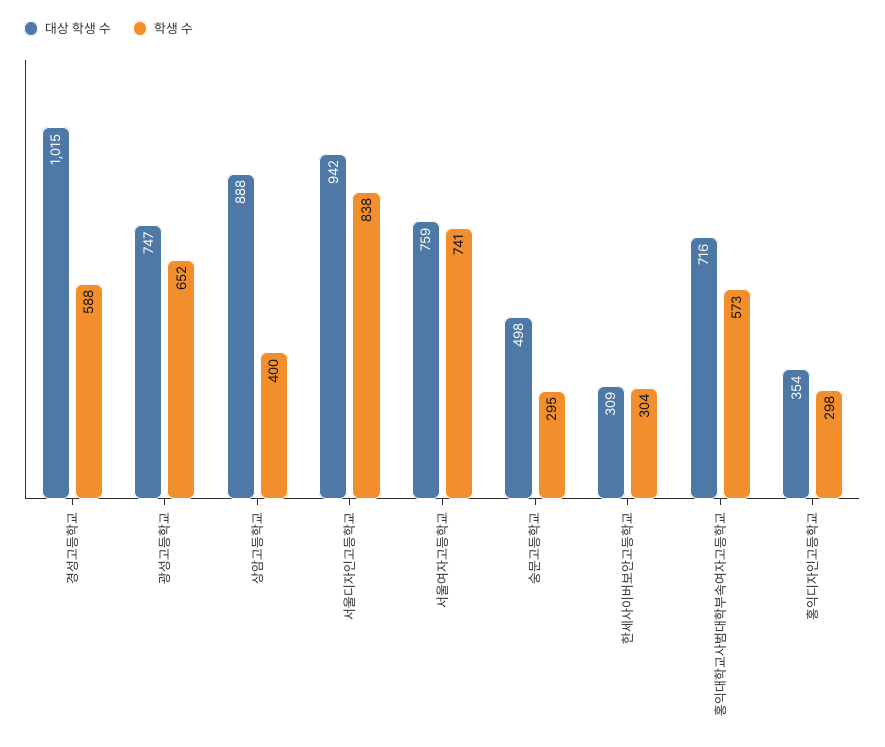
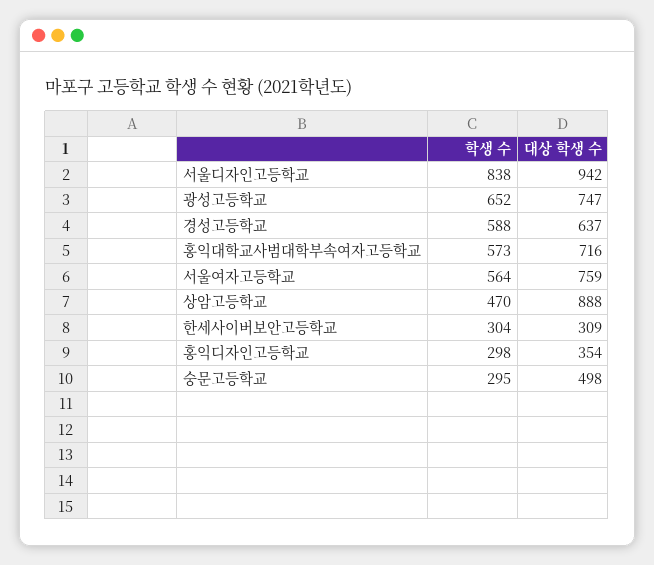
대상 학생 수, 경성고등학교: 1015 -> 637
학생 수, 상암고등학교: 400 -> 470
학생 수, 서울여자고등학교: 741 -> 564

